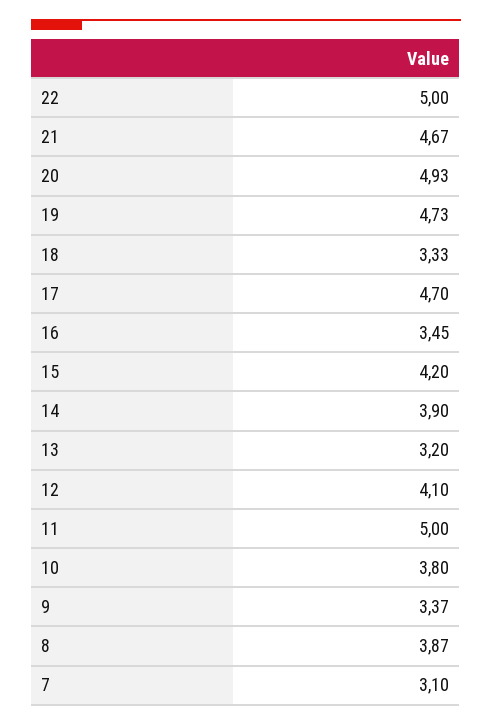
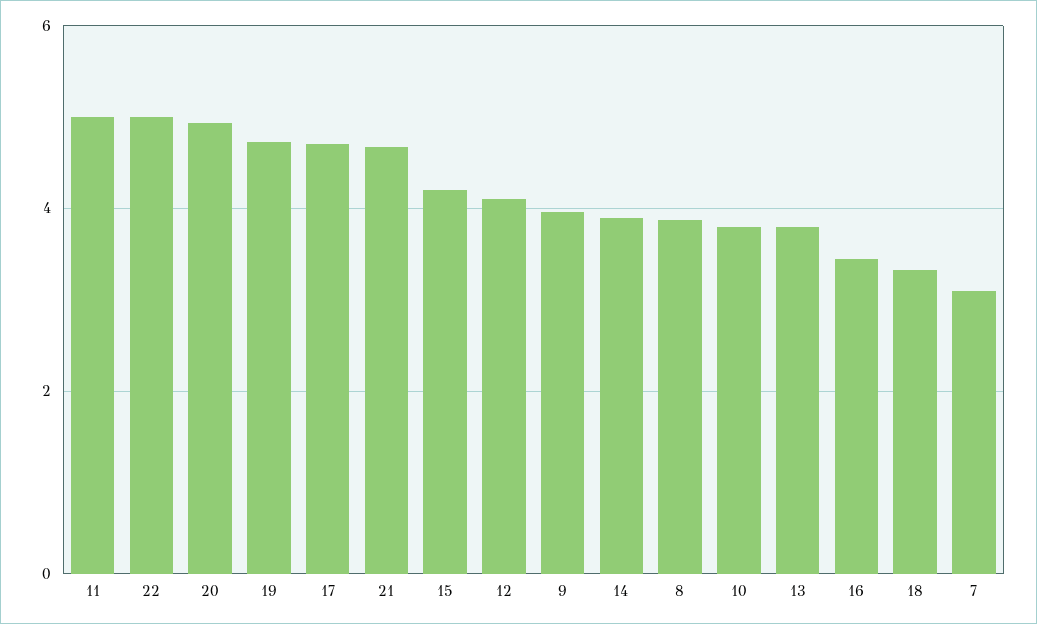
13: 3.2 -> 3.8
9: 3.37 -> 4

